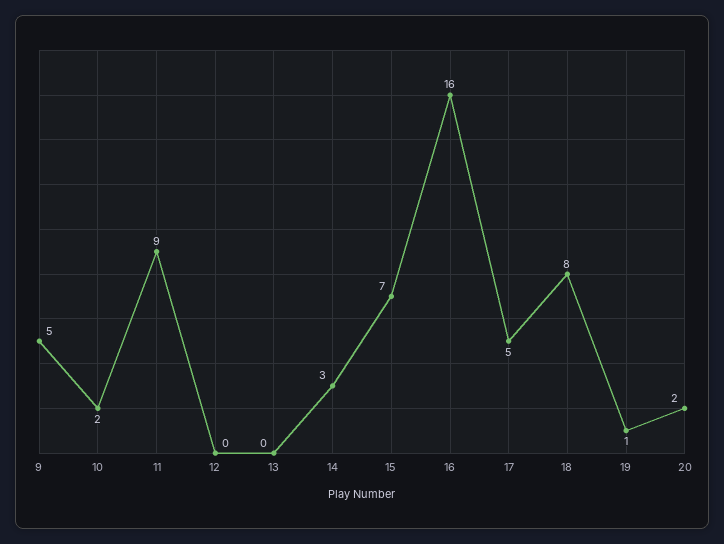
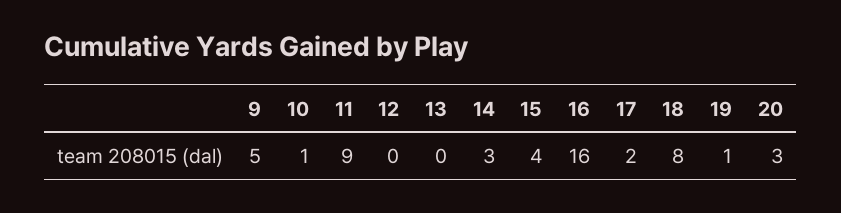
10: 2 -> 1
15: 7 -> 4
17: 5 -> 2
20: 2 -> 3

